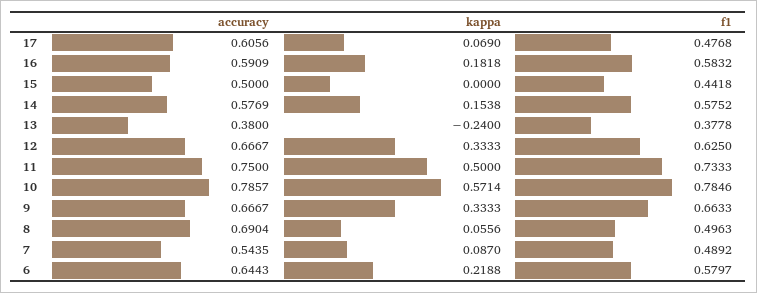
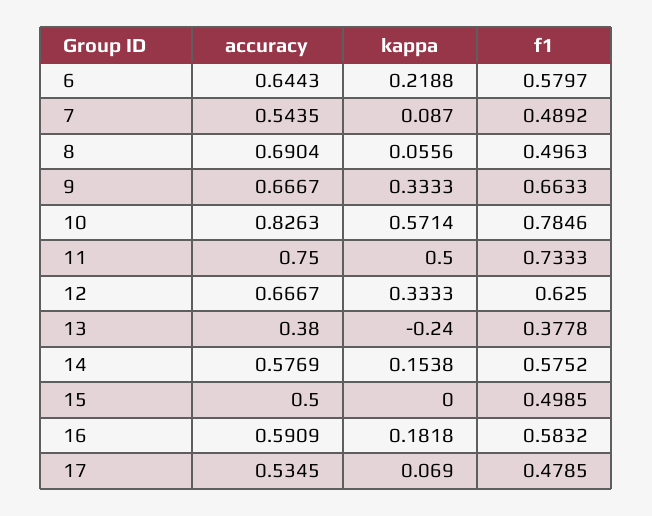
accuracy, 17: 0.6056 -> 0.5345
f1, 17: 0.4768 -> 0.4785
f1, 15: 0.4418 -> 0.4985
accuracy, 10: 0.7857 -> 0.8263

